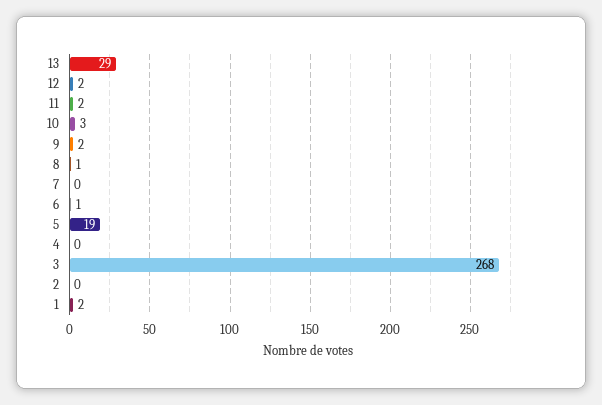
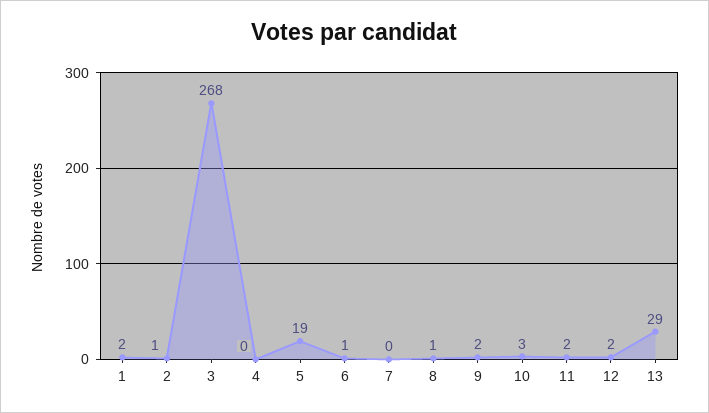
2: 0 -> 1

